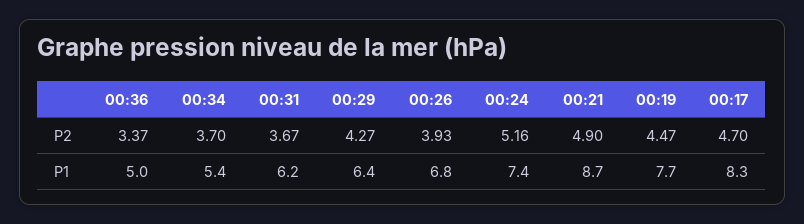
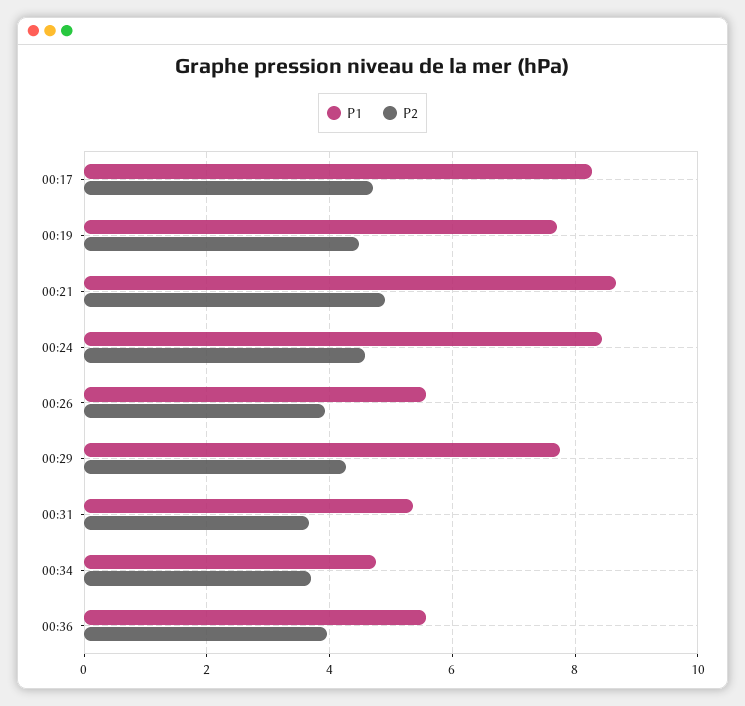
P2, 00:36: 3.37 -> 4
P2, 00:24: 5.16 -> 4.6
P1, 00:36: 5 -> 5.6
P1, 00:34: 5.4 -> 4.8
P1, 00:31: 6.2 -> 5.4
P1, 00:29: 6.4 -> 7.8
P1, 00:26: 6.8 -> 5.6
P1, 00:24: 7.4 -> 8.4

